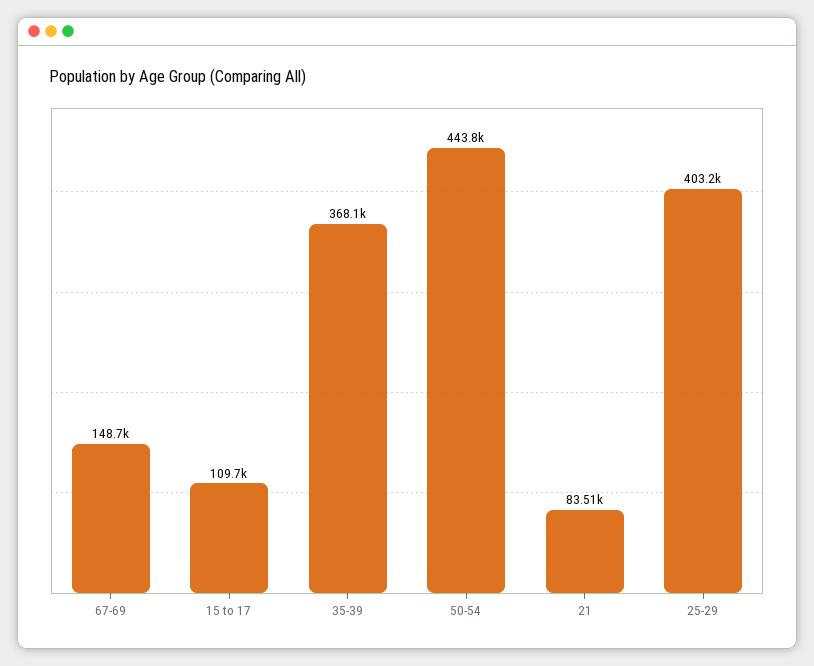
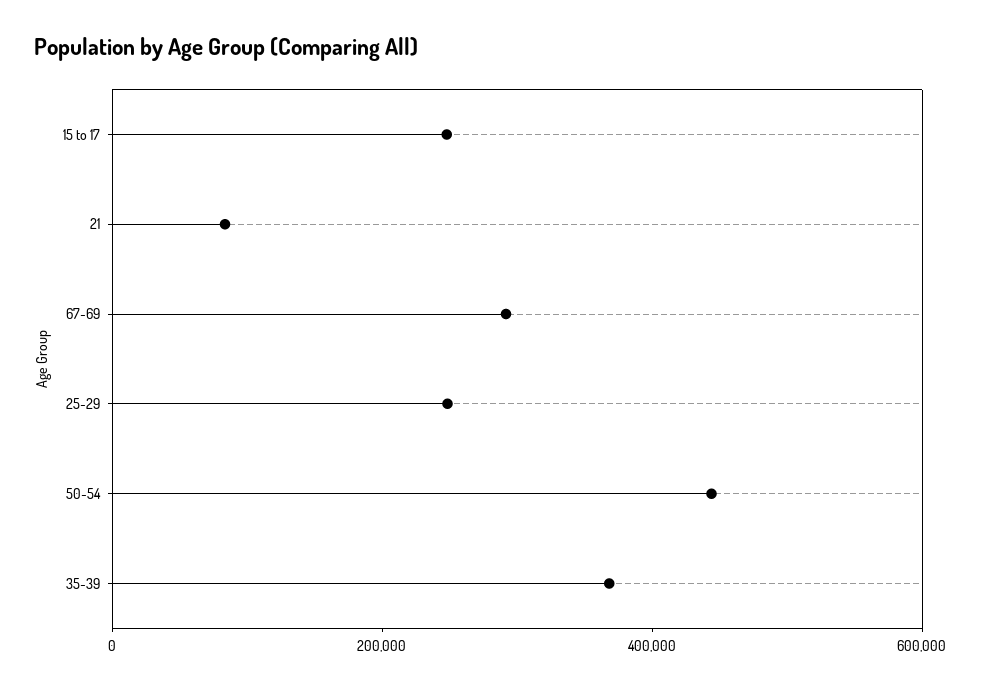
67-69: 148700 -> 300000
15 to 17: 109700 -> 250000
25-29: 403200 -> 250000

